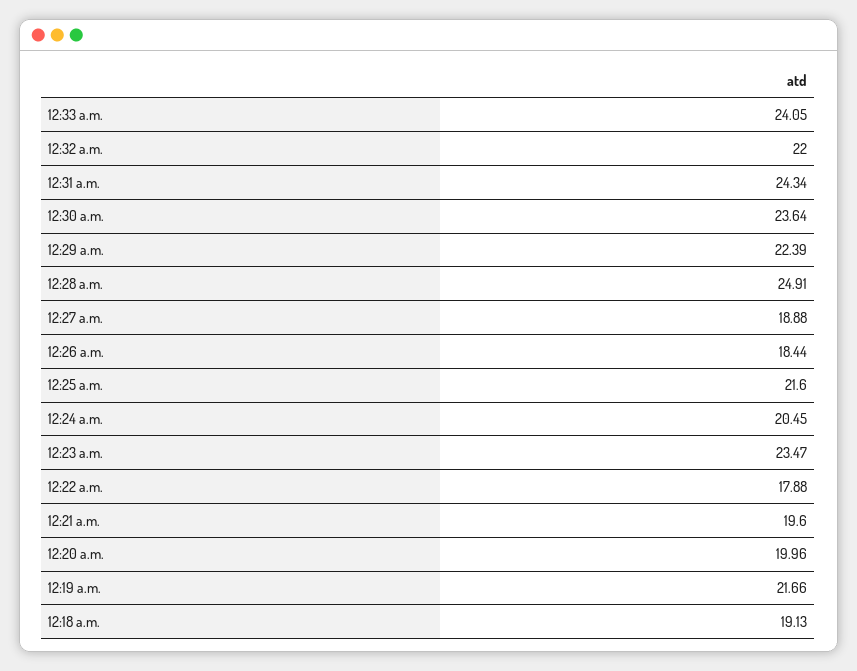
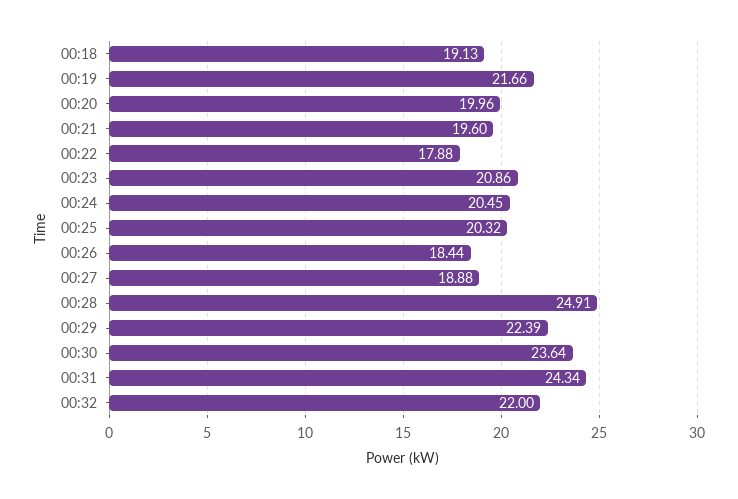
12:33 a.m.: 24.05 -> none
12:25 a.m.: 21.6 -> 20.32
12:23 a.m.: 23.47 -> 20.86

